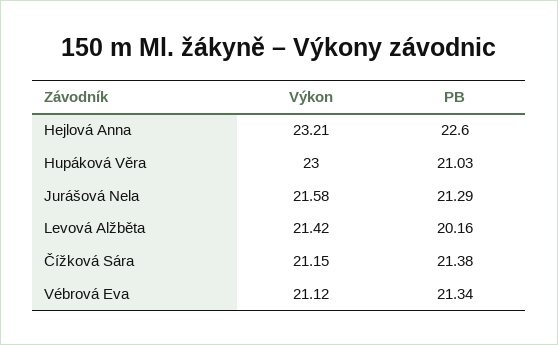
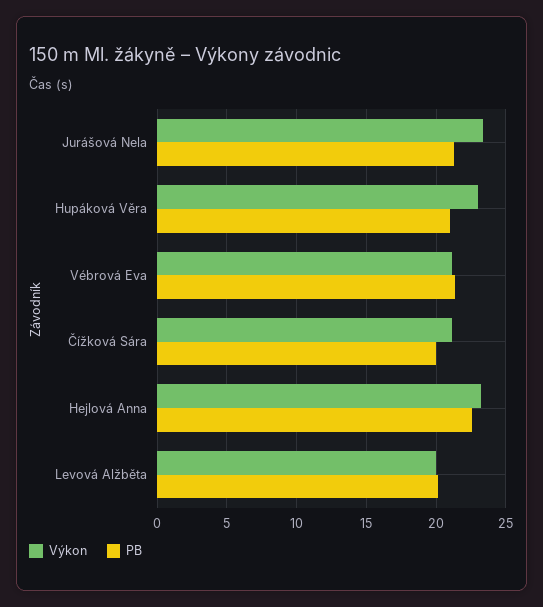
Výkon, Jurášová Nela: 21.58 -> 23.5
Výkon, Levová Alžběta: 21.42 -> 20
PB, Čížková Sára: 21.38 -> 20

